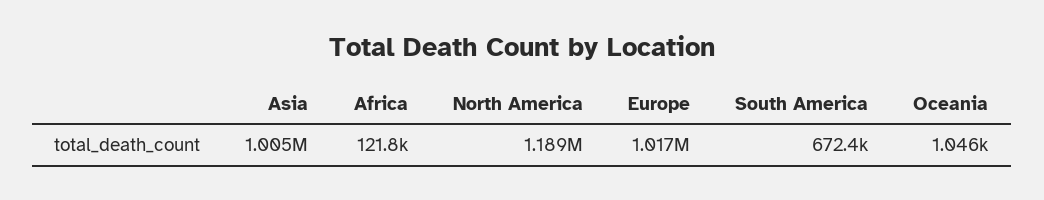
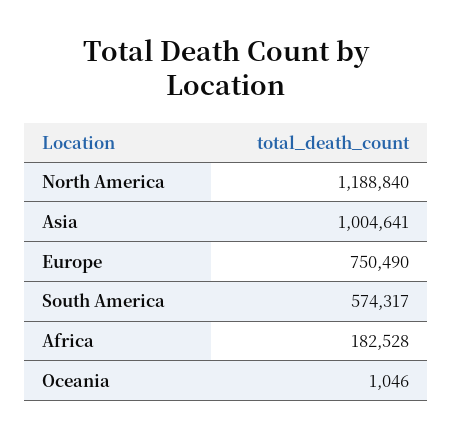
Africa: 121800 -> 182528
Europe: 1017000 -> 750490
South America: 672400 -> 574317

